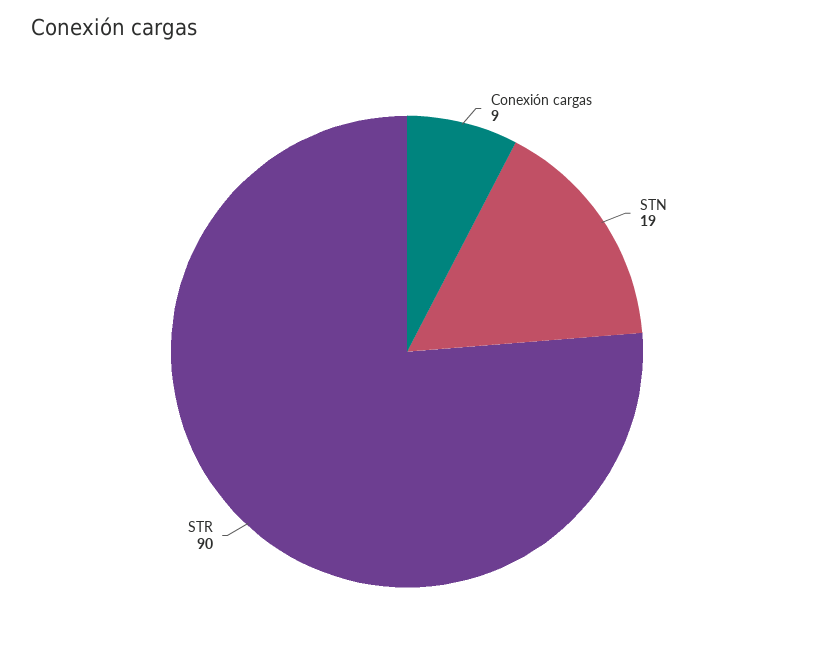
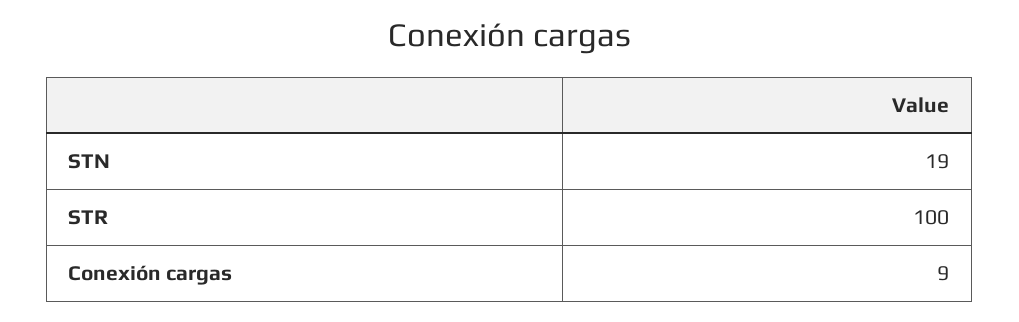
STR: 90 -> 100

